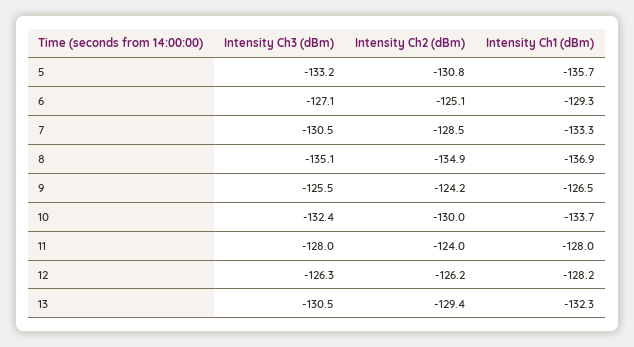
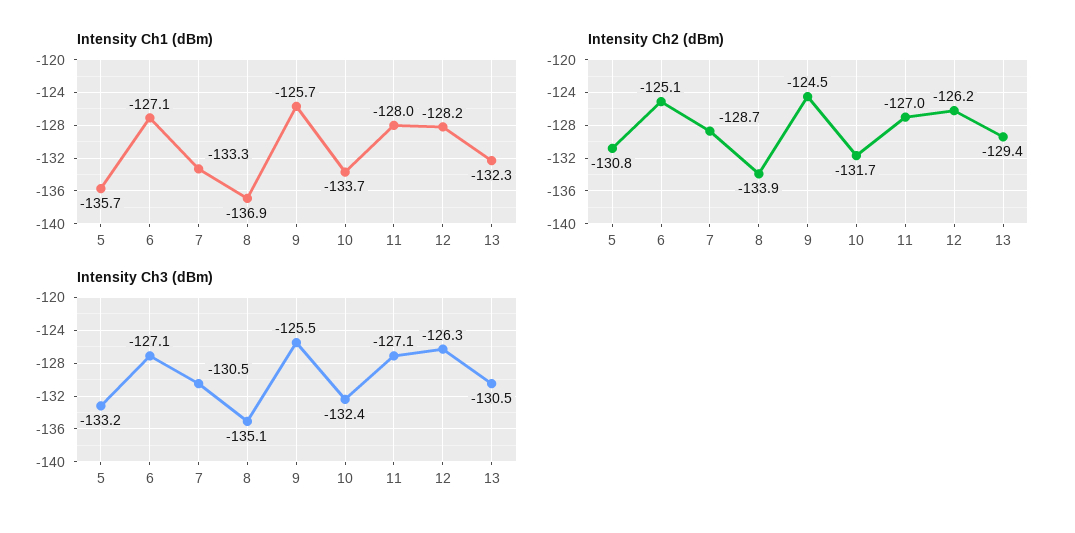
Intensity Ch1 (dBm), 6: -129.3 -> -127.1
Intensity Ch2 (dBm), 7: -128.5 -> -128.7
Intensity Ch2 (dBm), 8: -134.9 -> -133.9
Intensity Ch2 (dBm), 9: -124.2 -> -124.5
Intensity Ch1 (dBm), 9: -126.5 -> -125.7
Intensity Ch2 (dBm), 10: -130 -> -131.7
Intensity Ch3 (dBm), 11: -128 -> -127.1
Intensity Ch2 (dBm), 11: -124 -> -127

